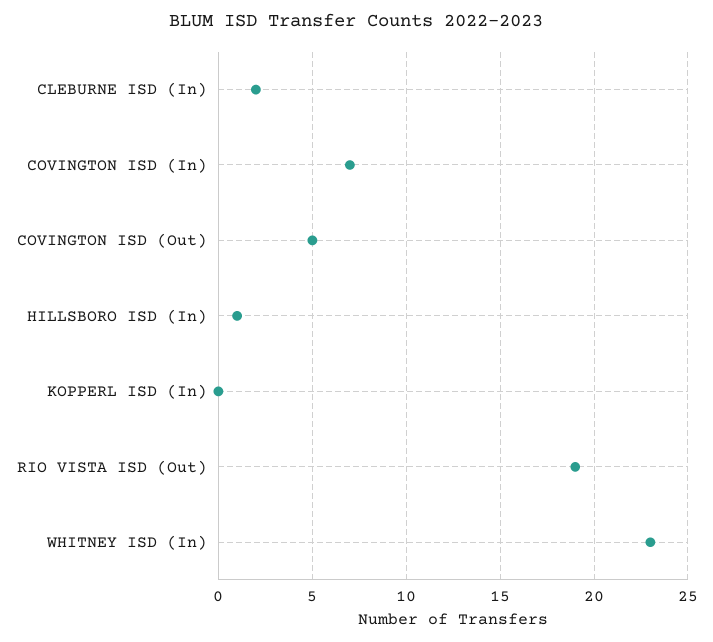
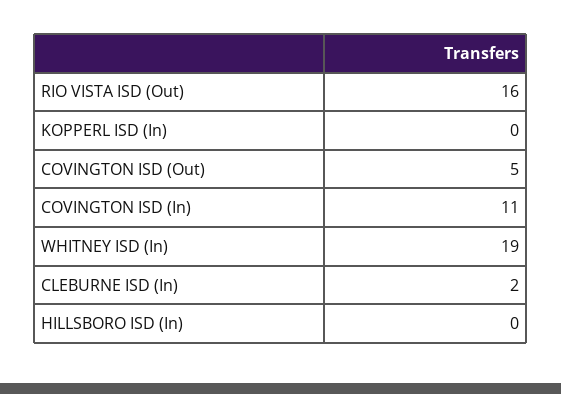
COVINGTON ISD (In): 7 -> 11
HILLSBORO ISD (In): 1 -> 0
RIO VISTA ISD (Out): 19 -> 16
WHITNEY ISD (In): 23 -> 19

